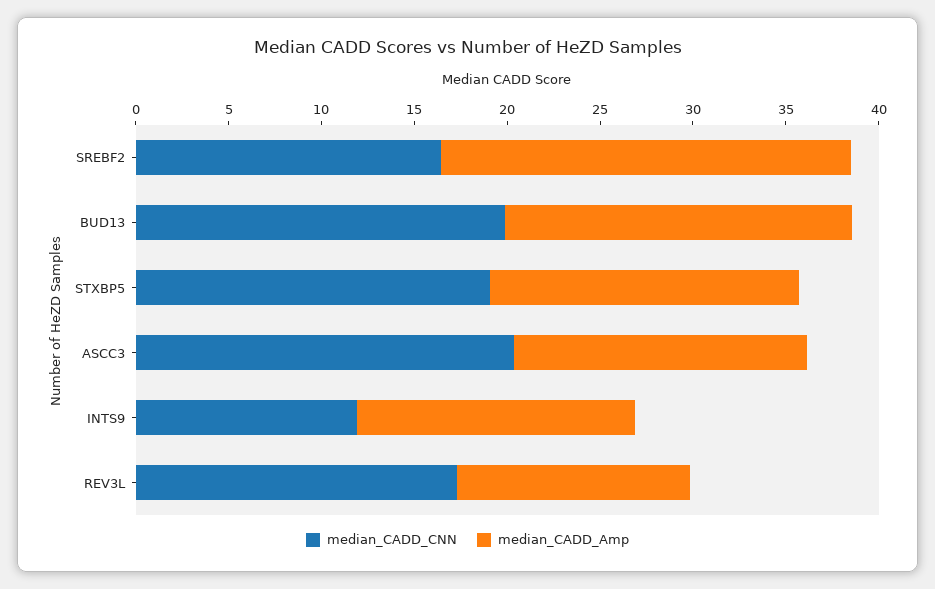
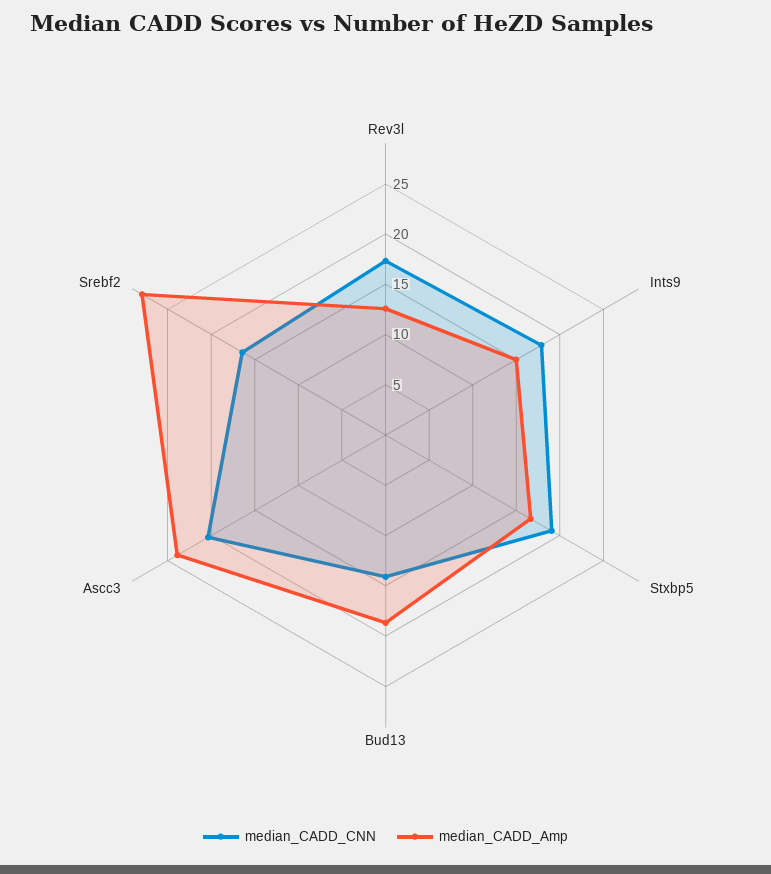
median_CADD_Amp, SREBF2: 22 -> 28
median_CADD_CNN, BUD13: 20 -> 14
median_CADD_Amp, ASCC3: 16 -> 24
median_CADD_CNN, INTS9: 12 -> 18

